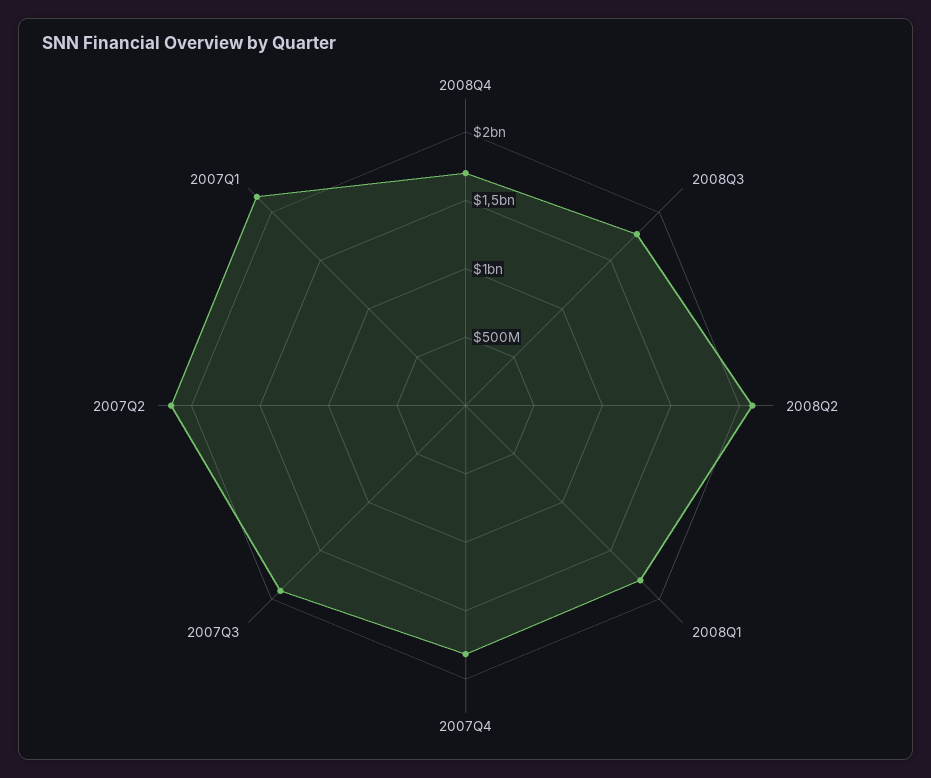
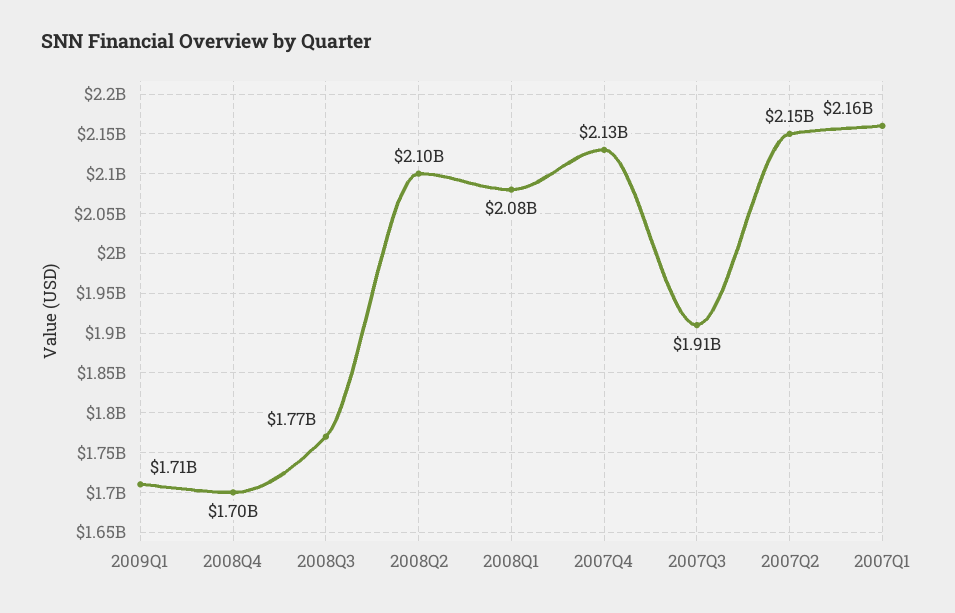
2008Q1: 1800000000 -> 2080000000
2007Q4: 1800000000 -> 2130000000
2009Q1: none -> 1710000000

